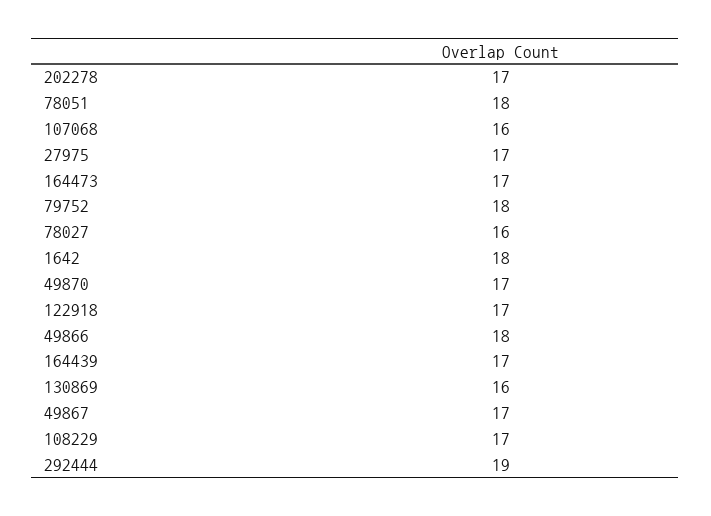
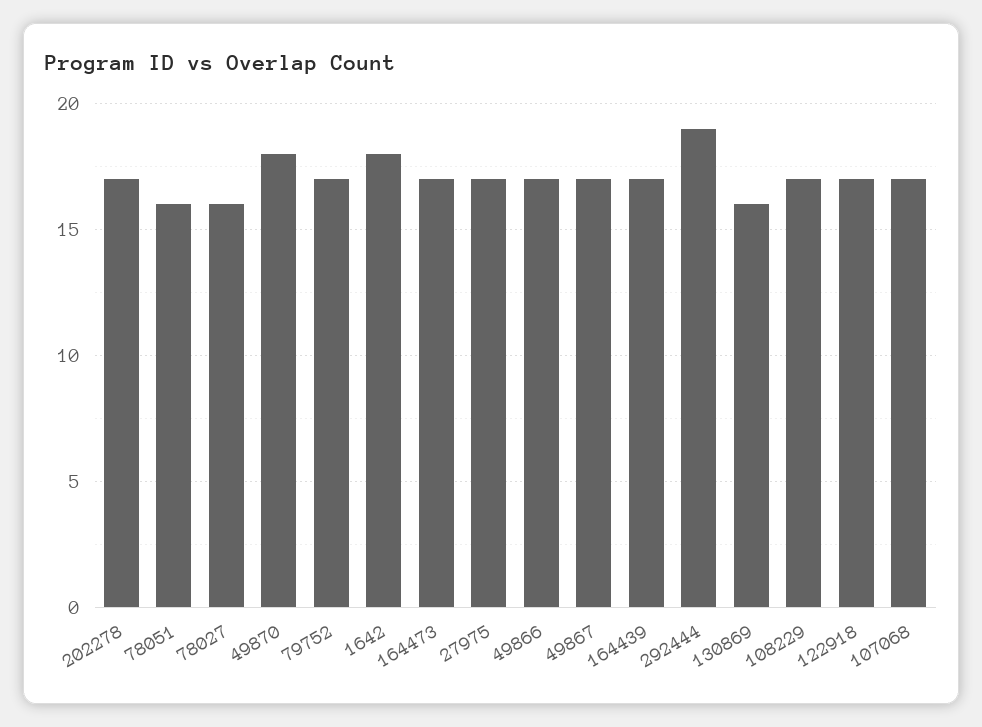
78051: 18 -> 16
107068: 16 -> 17
79752: 18 -> 17
49870: 17 -> 18
49866: 18 -> 17

